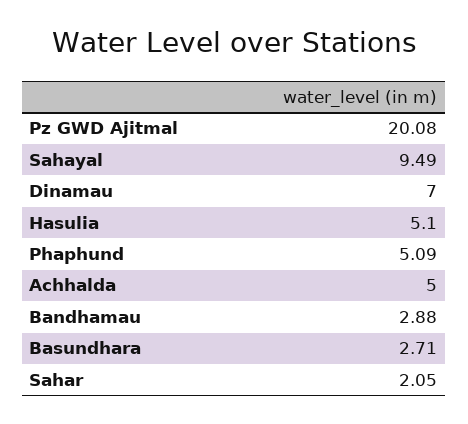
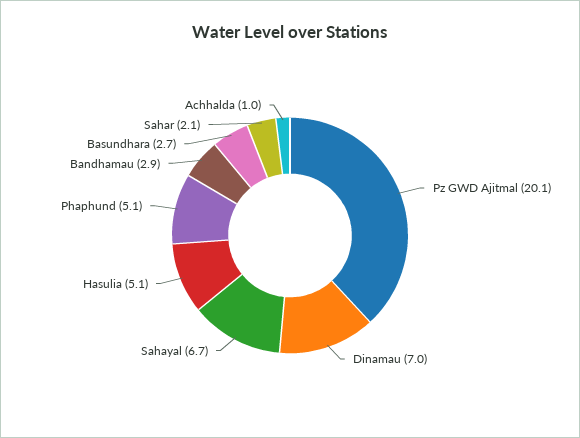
Sahayal: 9.49 -> 6.7
Achhalda: 5 -> 1

